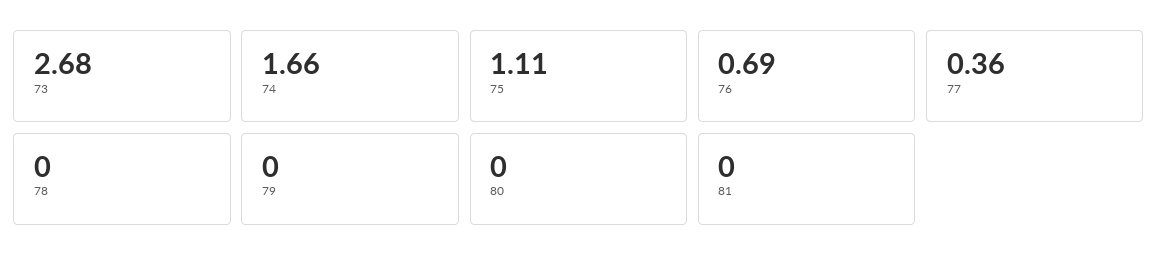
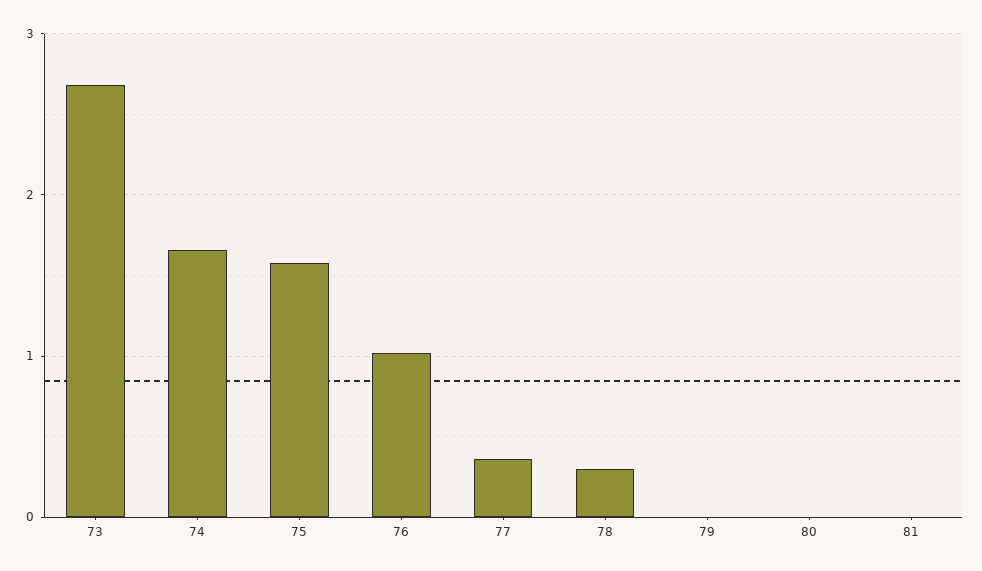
75: 1.11 -> 1.6
76: 0.69 -> 1
78: 0 -> 0.3

